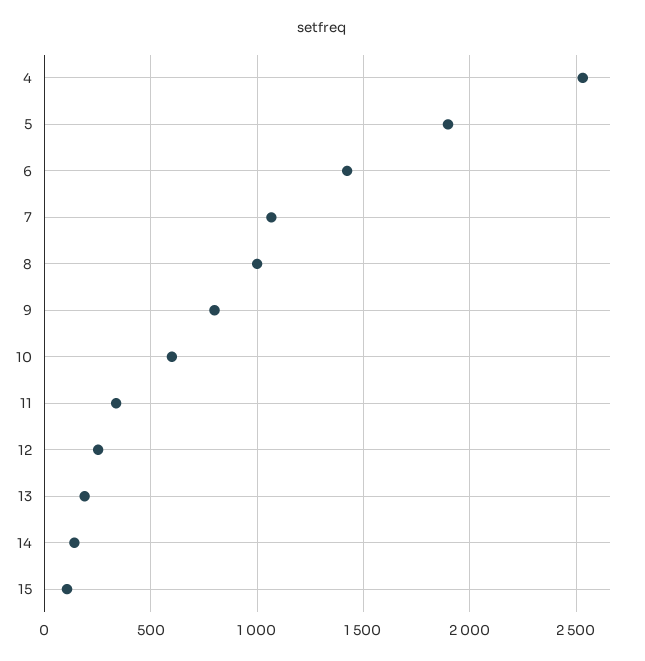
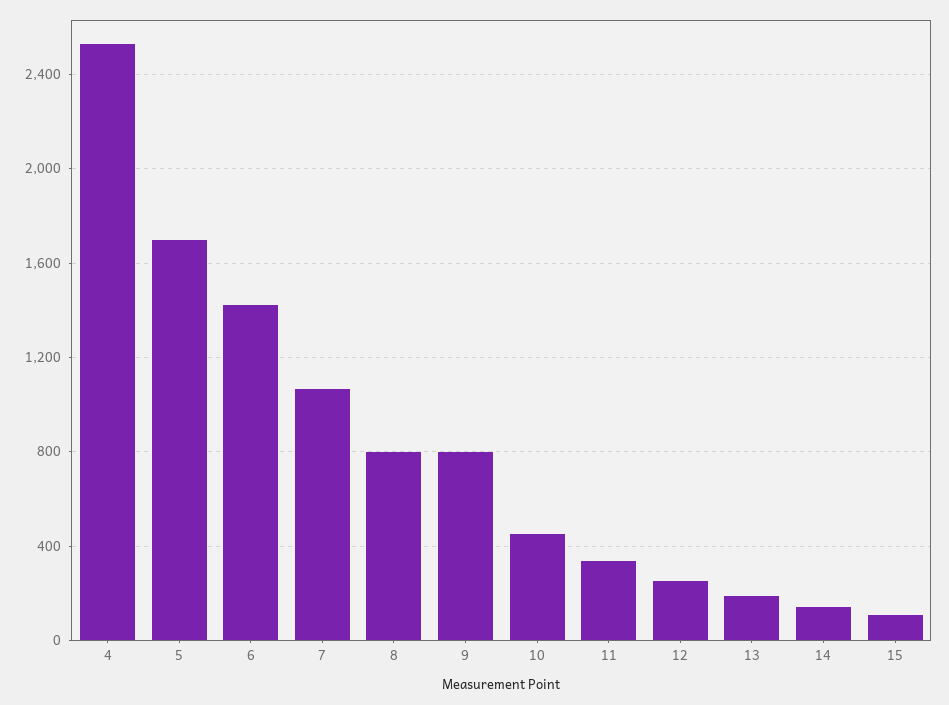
5: 1900 -> 1700
8: 1000 -> 800
10: 600 -> 450

